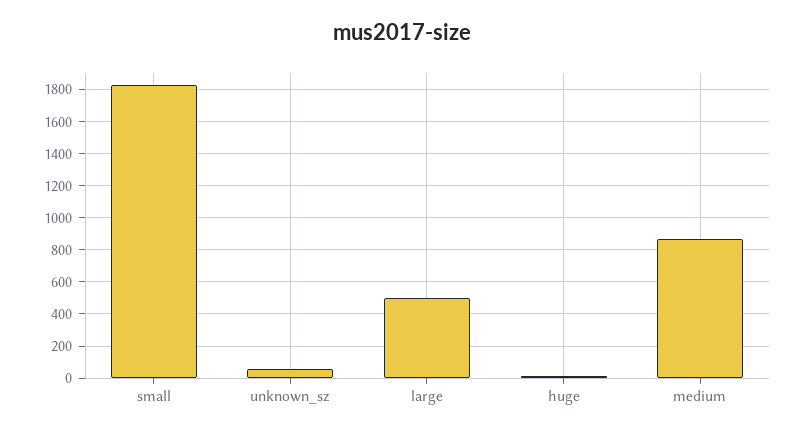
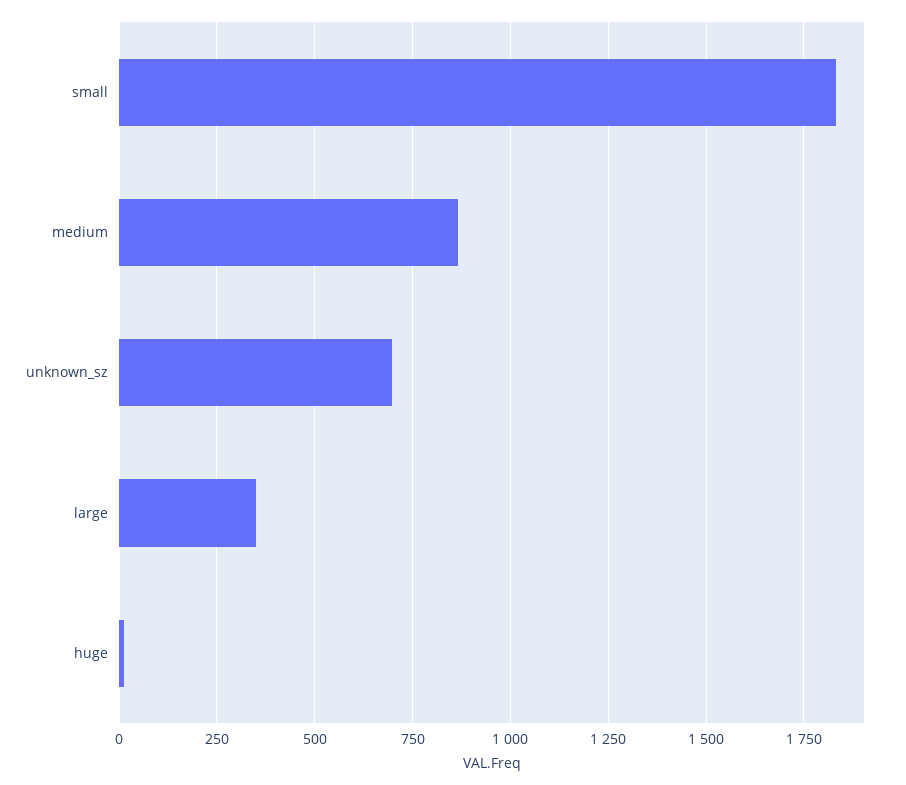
unknown_sz: 50 -> 700
large: 500 -> 350

